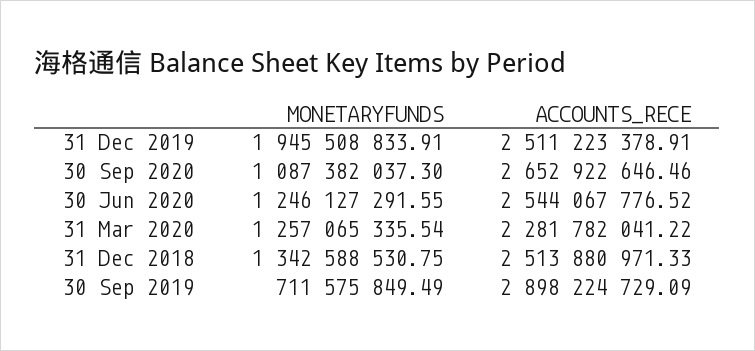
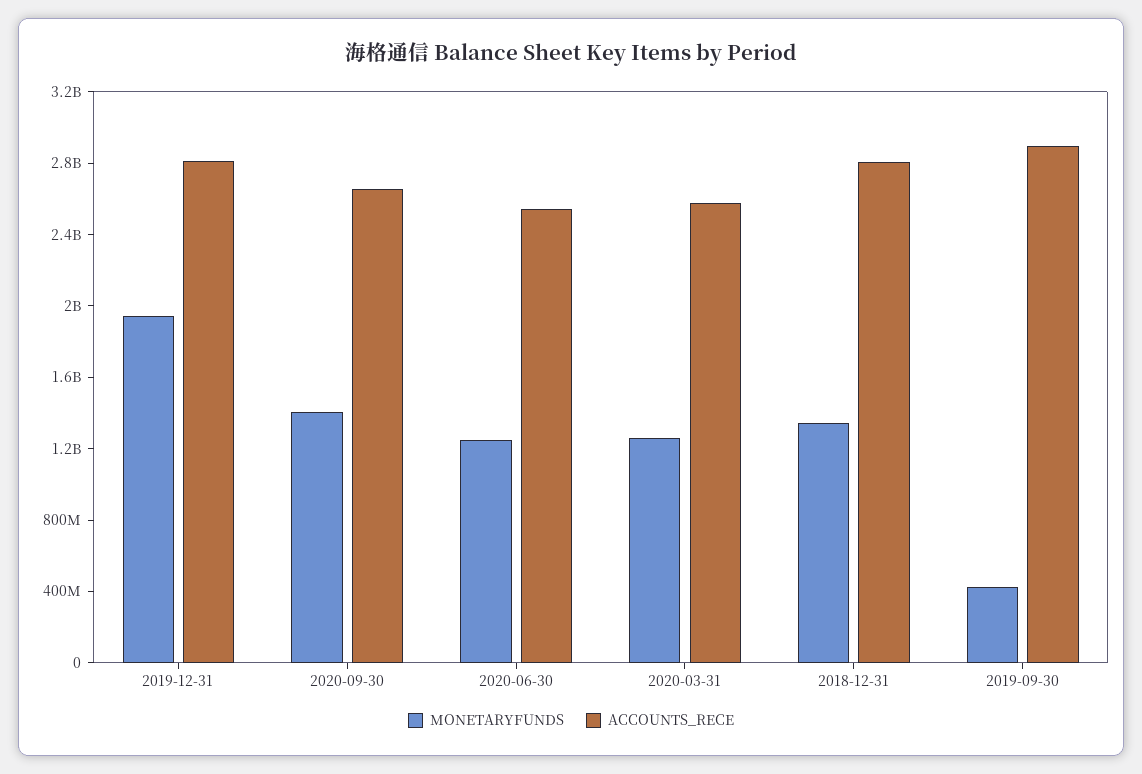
ACCOUNTS_RECE, 31 Dec 2019: 2511223378.91 -> 2800000000
MONETARYFUNDS, 30 Sep 2020: 1087382037.3 -> 1400000000
ACCOUNTS_RECE, 31 Mar 2020: 2281782041.22 -> 2600000000
ACCOUNTS_RECE, 31 Dec 2018: 2513880971.33 -> 2800000000
MONETARYFUNDS, 30 Sep 2019: 711575849.49 -> 400000000

